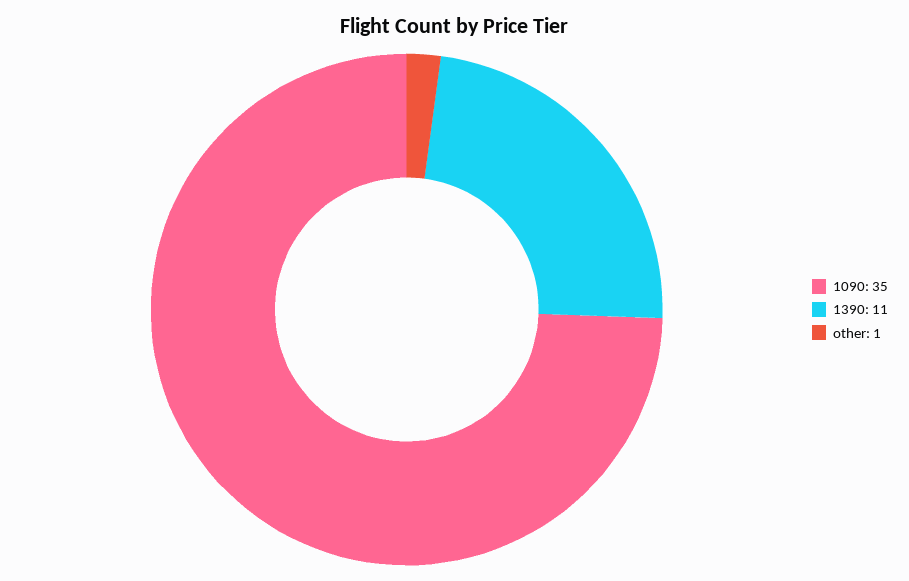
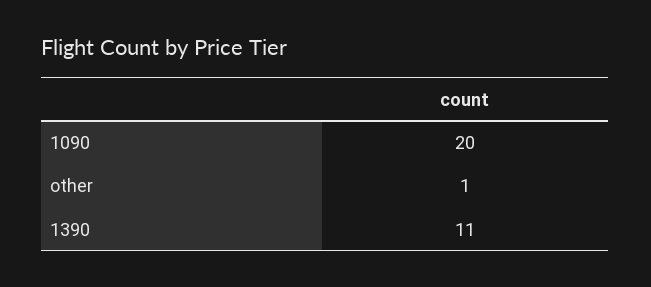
1090: 35 -> 20

